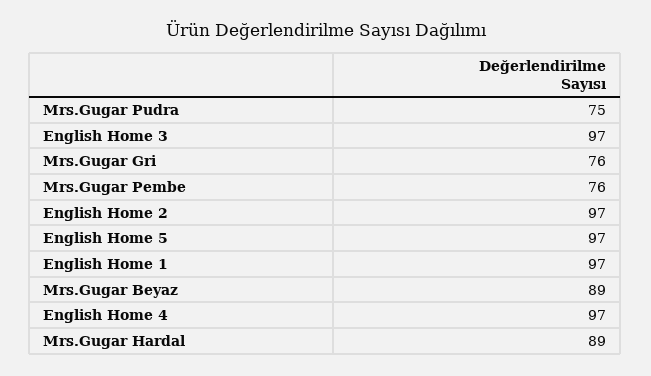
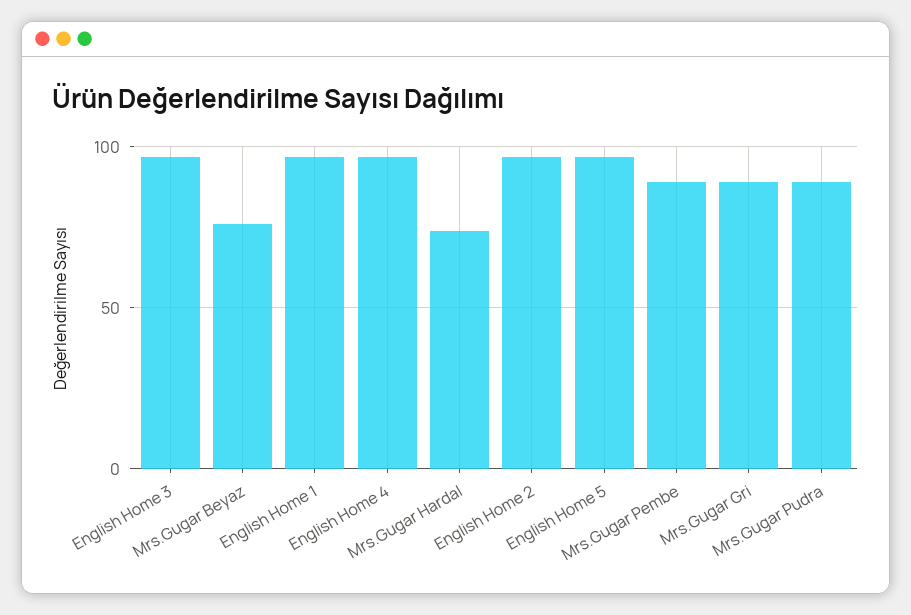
Mrs.Gugar Pudra: 75 -> 90
Mrs.Gugar Gri: 76 -> 90
Mrs.Gugar Pembe: 76 -> 90
Mrs.Gugar Beyaz: 89 -> 75
Mrs.Gugar Hardal: 89 -> 75

